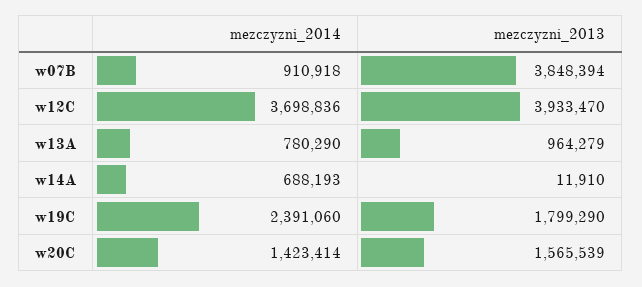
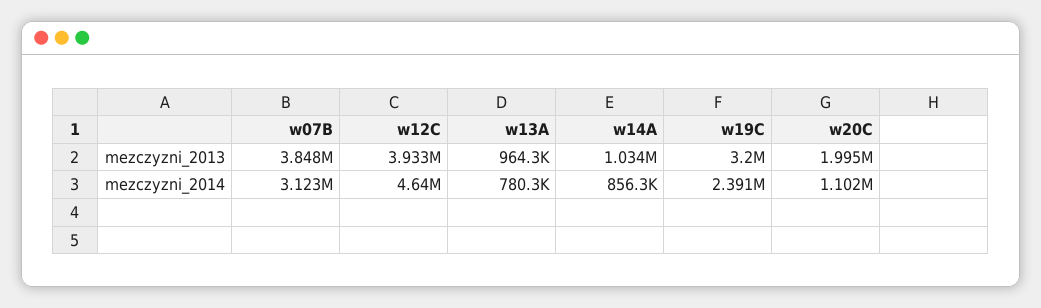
mezczyzni_2014, w07B: 910918 -> 3123000
mezczyzni_2014, w12C: 3698836 -> 4640000
mezczyzni_2014, w14A: 688193 -> 856300
mezczyzni_2013, w14A: 11910 -> 1034000
mezczyzni_2013, w19C: 1799290 -> 3200000
mezczyzni_2014, w20C: 1423414 -> 1102000
mezczyzni_2013, w20C: 1565539 -> 1995000

